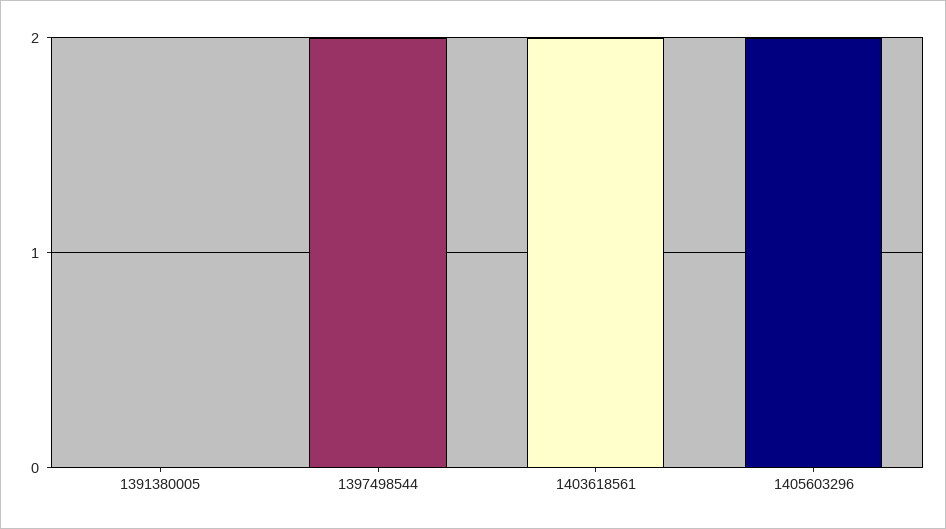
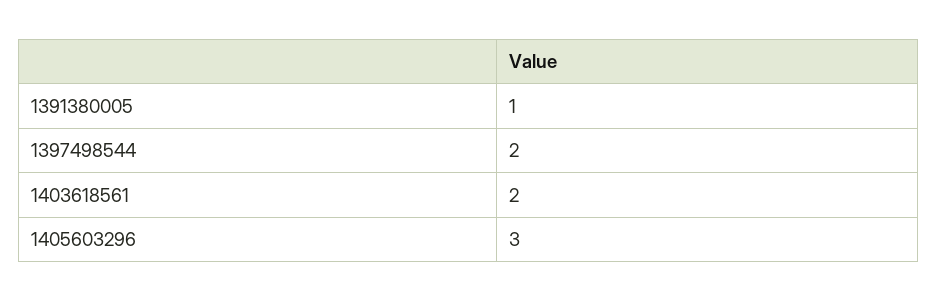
1391380005: 0 -> 1
1405603296: 2 -> 3

